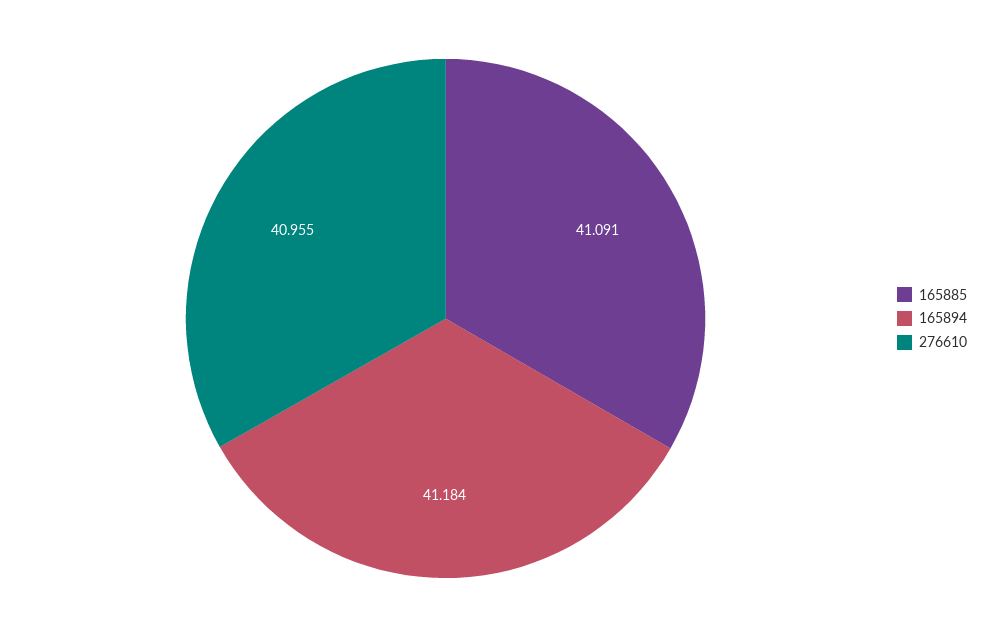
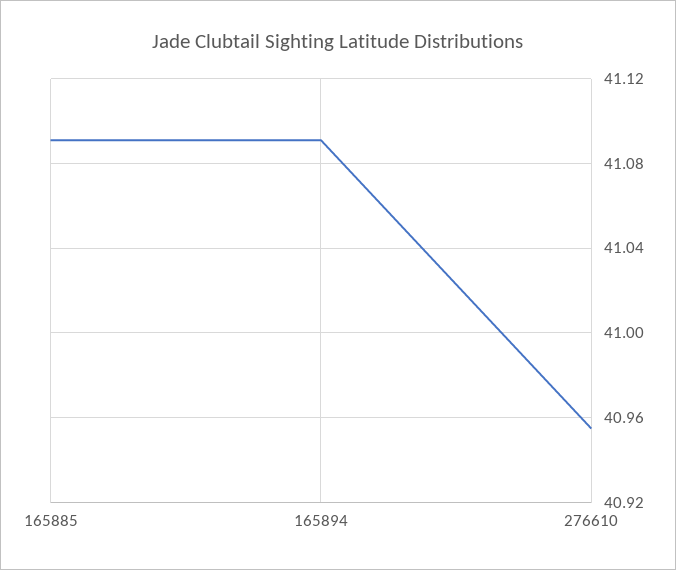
165894: 41.184 -> 41.09

